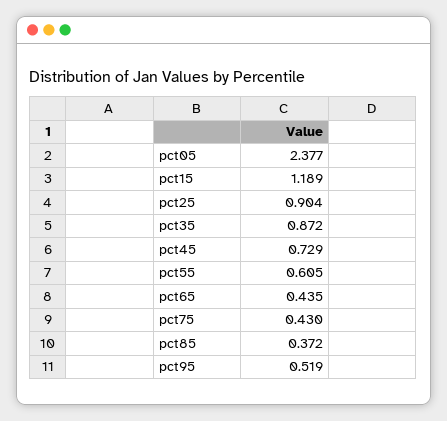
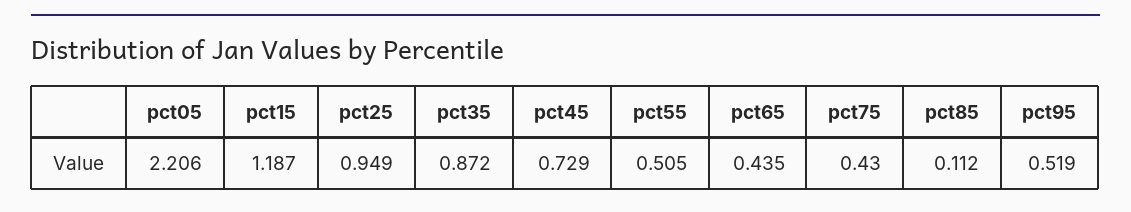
pct05: 2.377 -> 2.206
pct15: 1.189 -> 1.187
pct25: 0.904 -> 0.949
pct55: 0.605 -> 0.505
pct85: 0.372 -> 0.112

